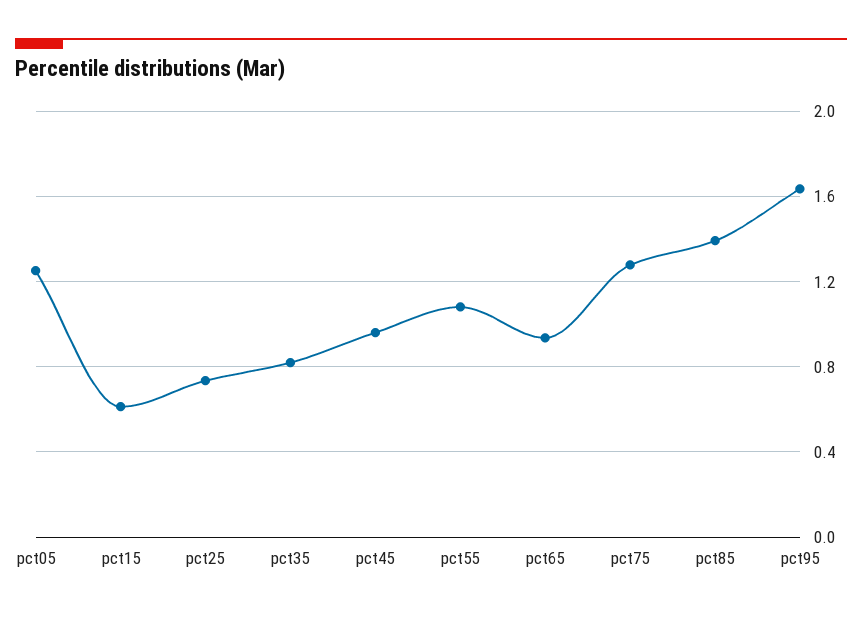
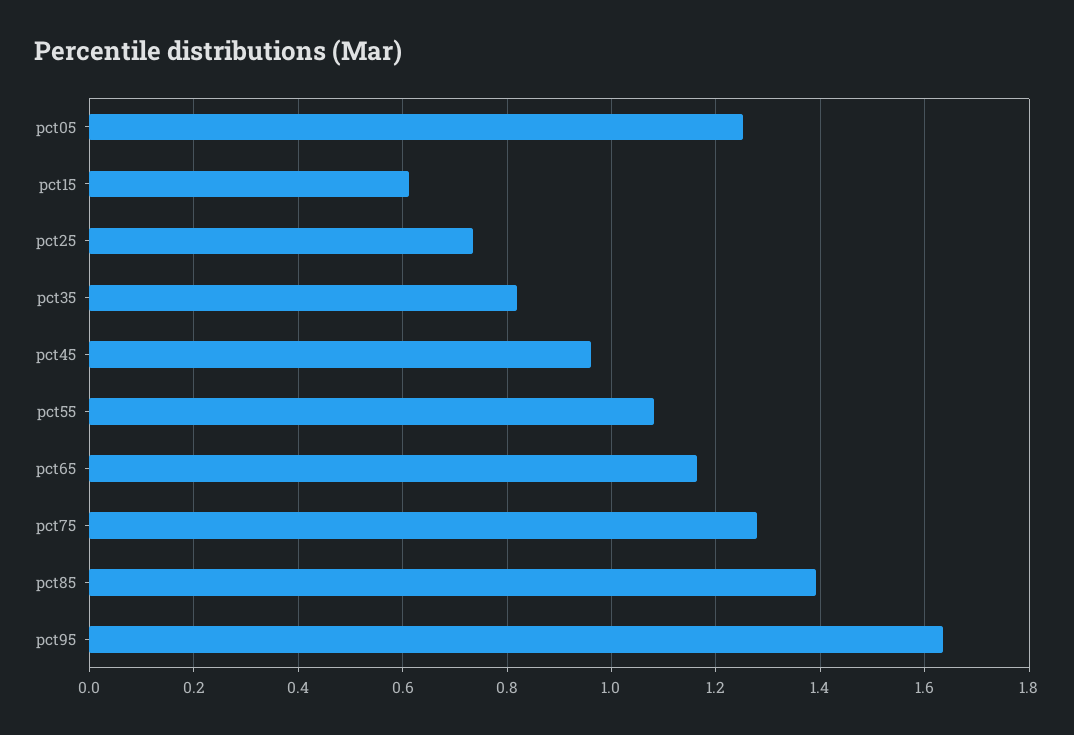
pct65: 0.95 -> 1.16

